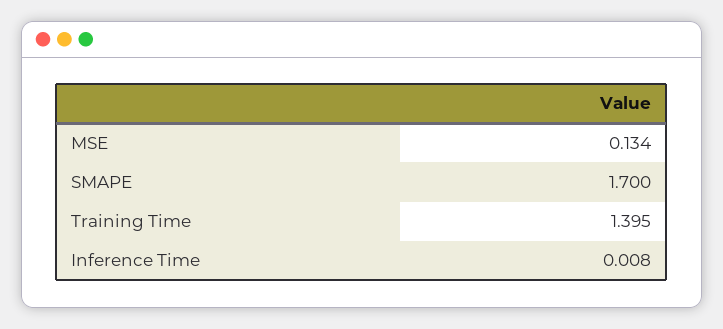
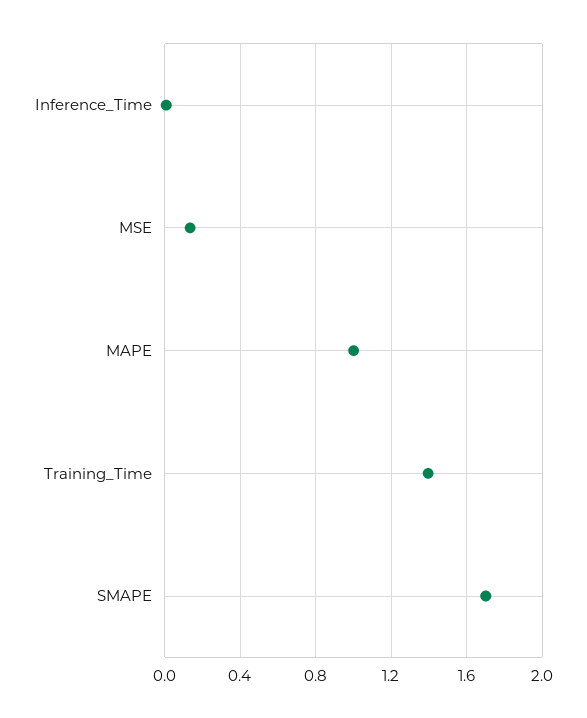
MAPE: none -> 1

